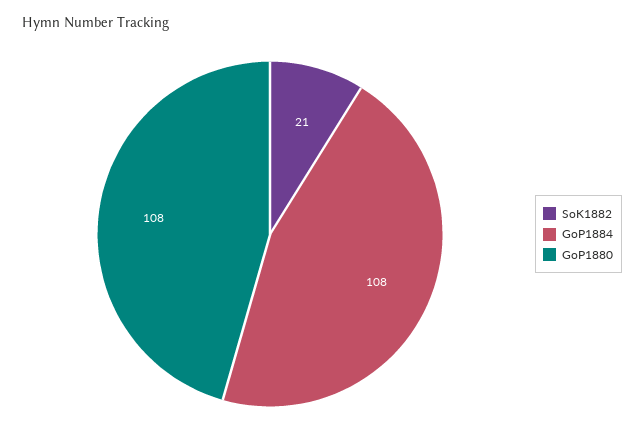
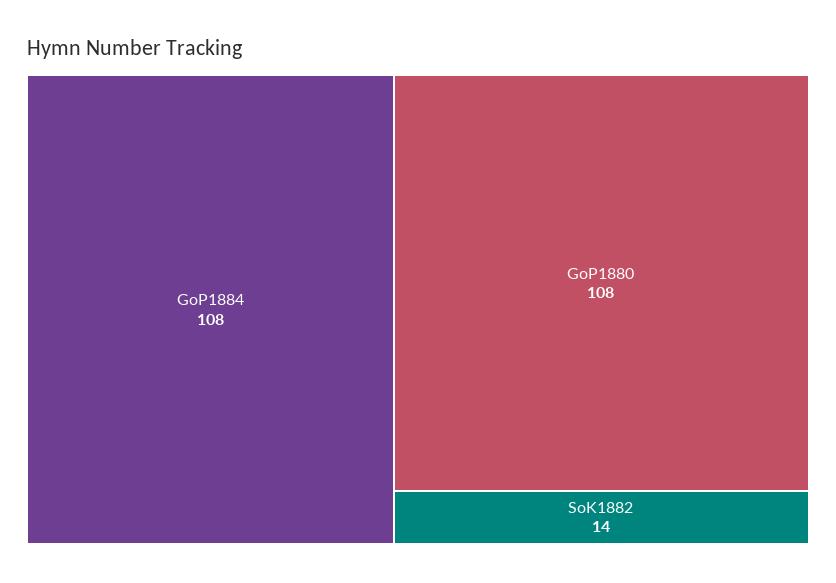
SoK1882: 21 -> 14

